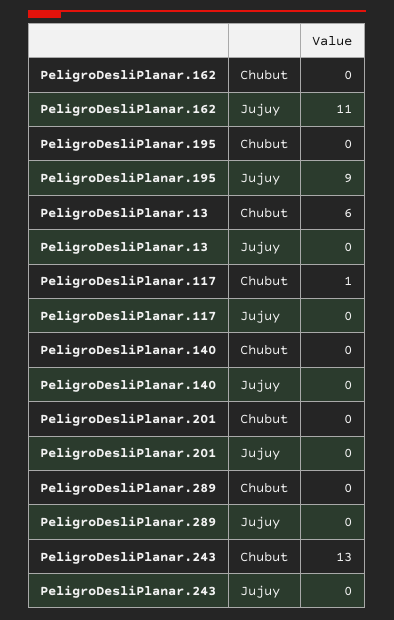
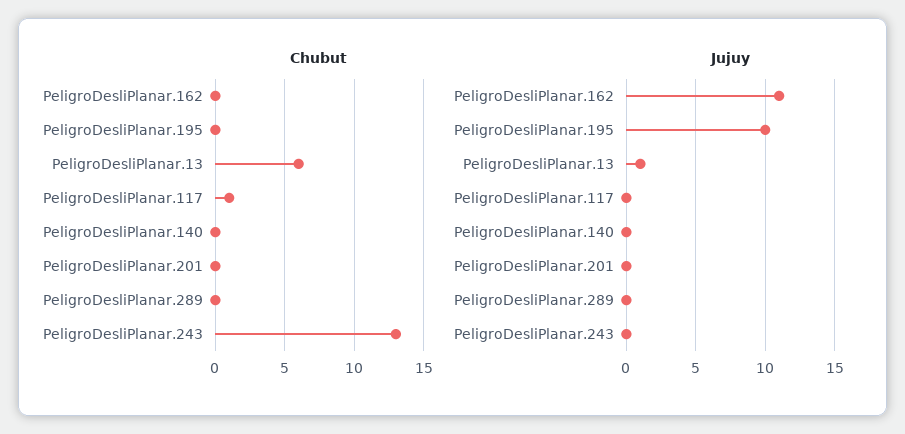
Jujuy, PeligroDesliPlanar.195: 9 -> 10
Jujuy, PeligroDesliPlanar.13: 0 -> 1

